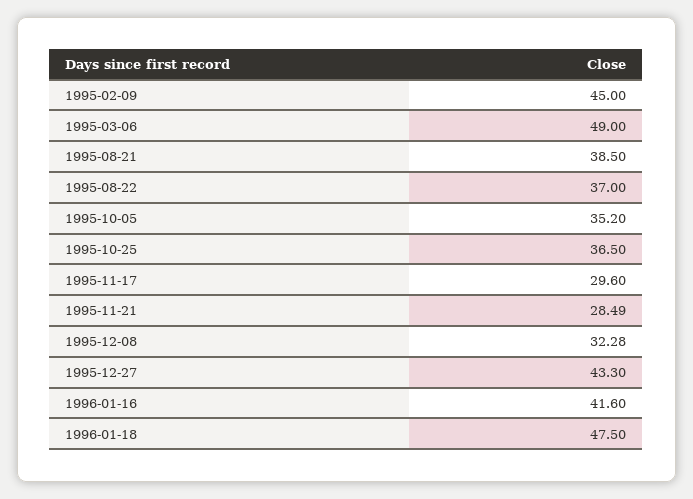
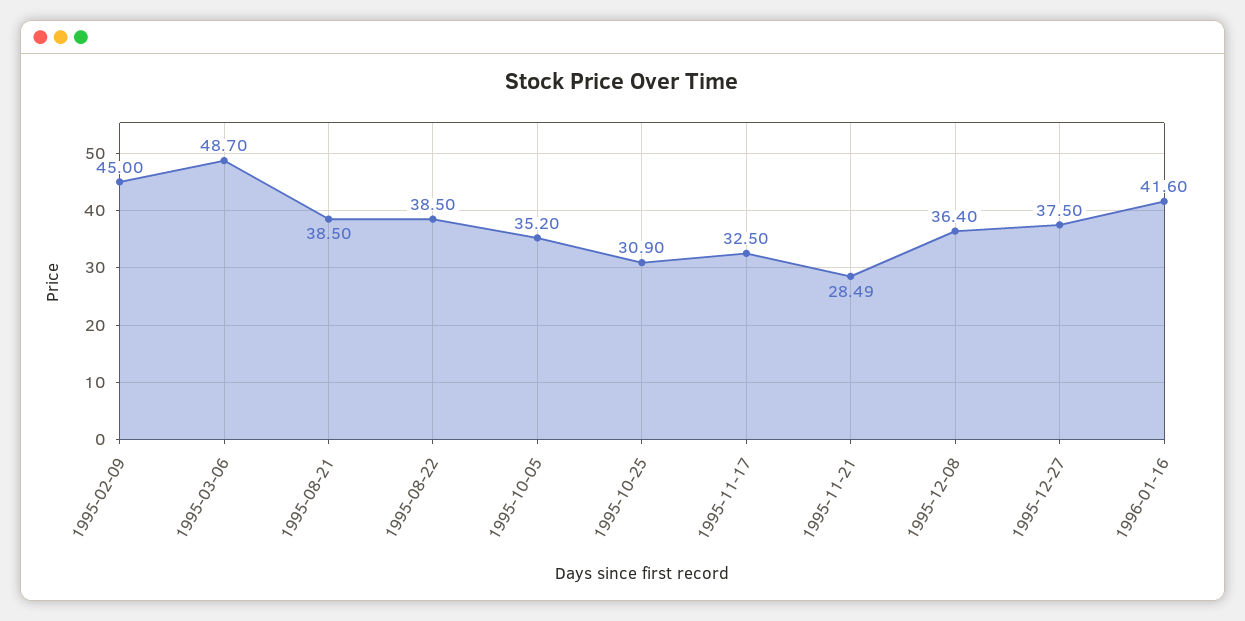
1995-03-06: 49 -> 48.7
1995-08-22: 37 -> 38.5
1995-10-25: 36.5 -> 30.9
1995-11-17: 29.6 -> 32.5
1995-12-08: 32.28 -> 36.4
1995-12-27: 43.3 -> 37.5
1996-01-18: 47.5 -> none

